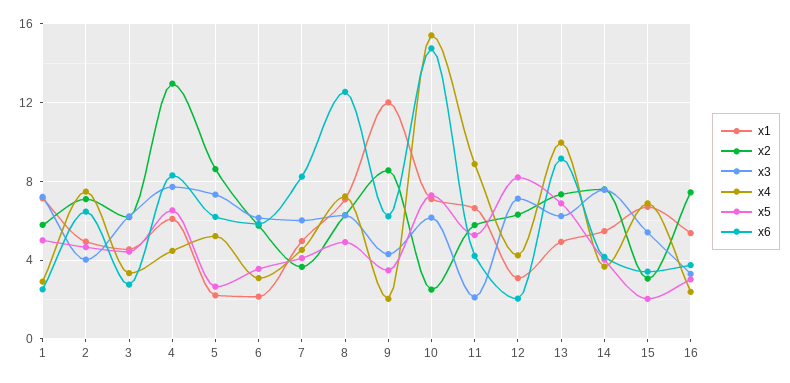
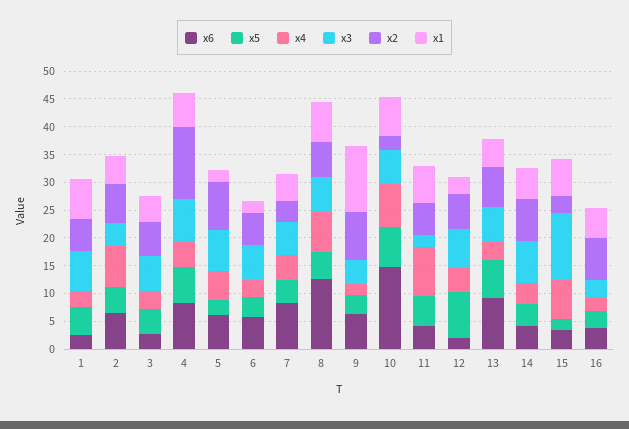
x4, 10: 15.5 -> 7.5
x4, 13: 10 -> 2.5
x3, 15: 5.5 -> 12.5

